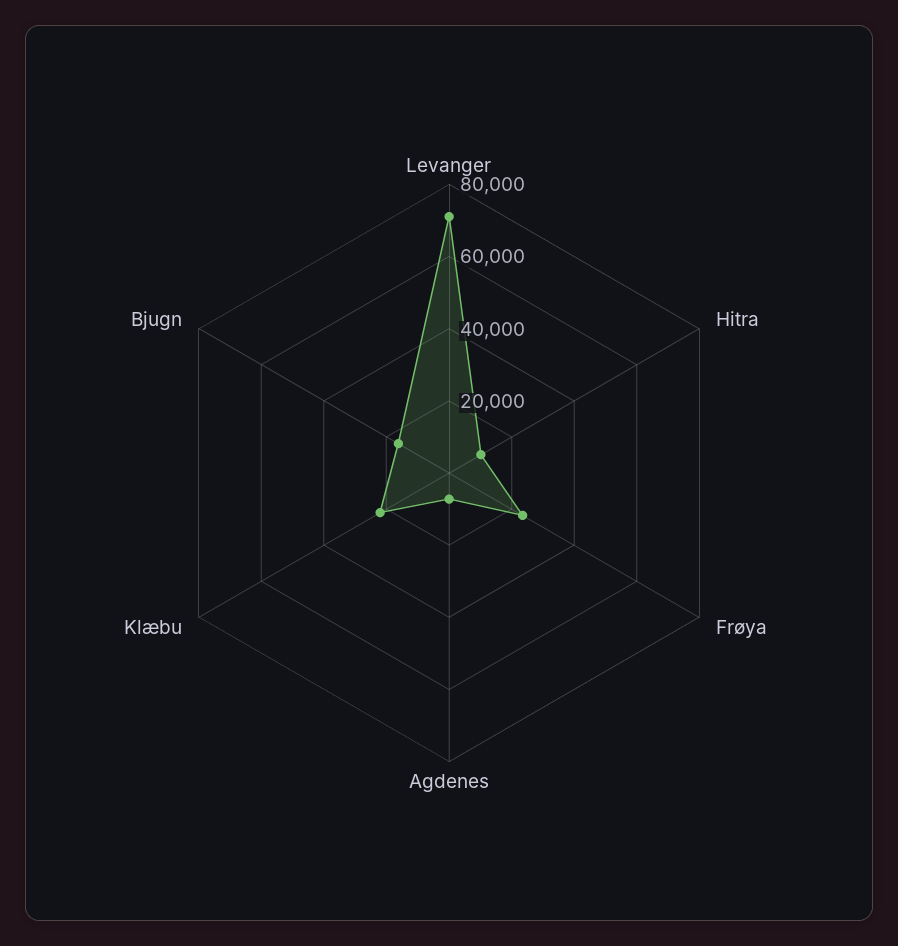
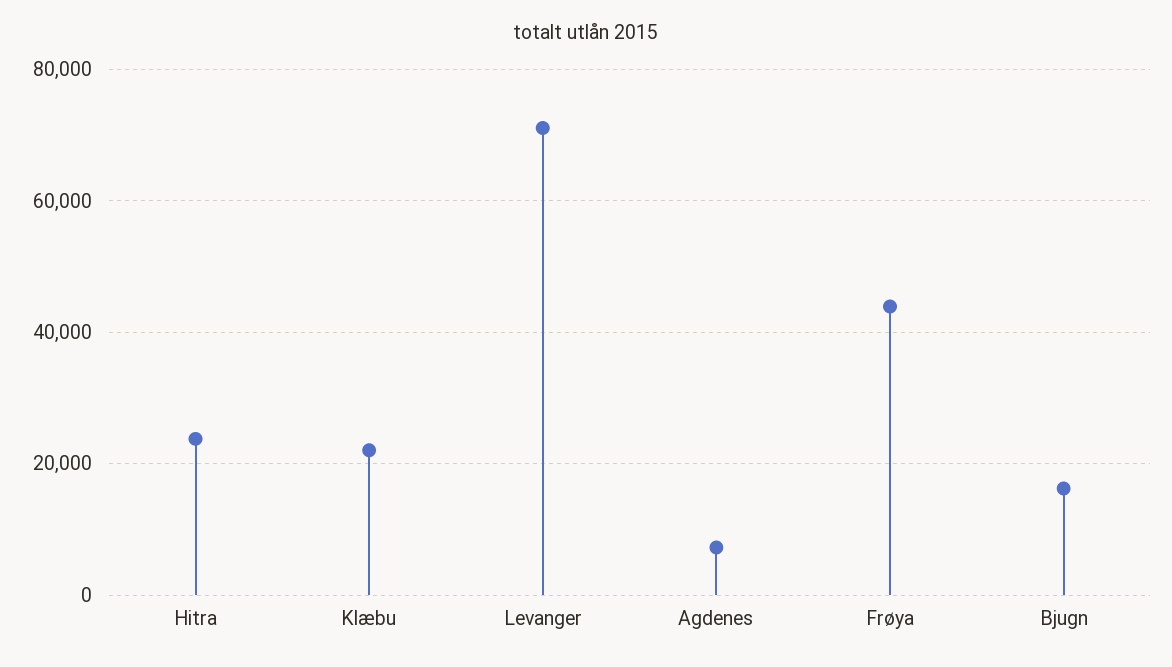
Hitra: 10000 -> 24000
Frøya: 25000 -> 44000

